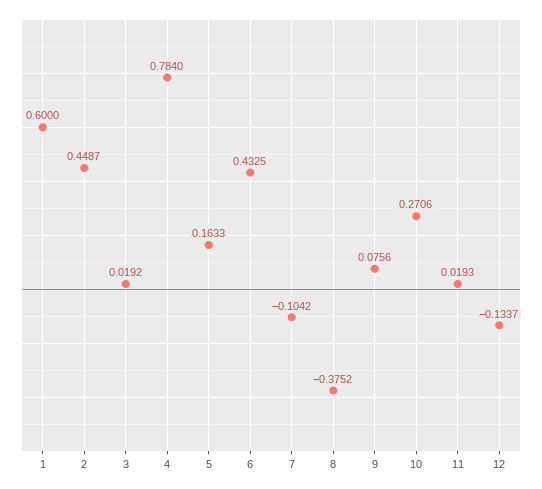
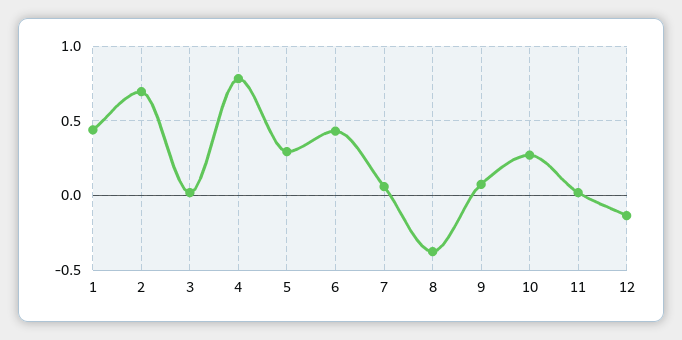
1: 0.6 -> 0.45
2: 0.4487 -> 0.7
5: 0.1633 -> 0.3
7: -0.1042 -> 0.05

